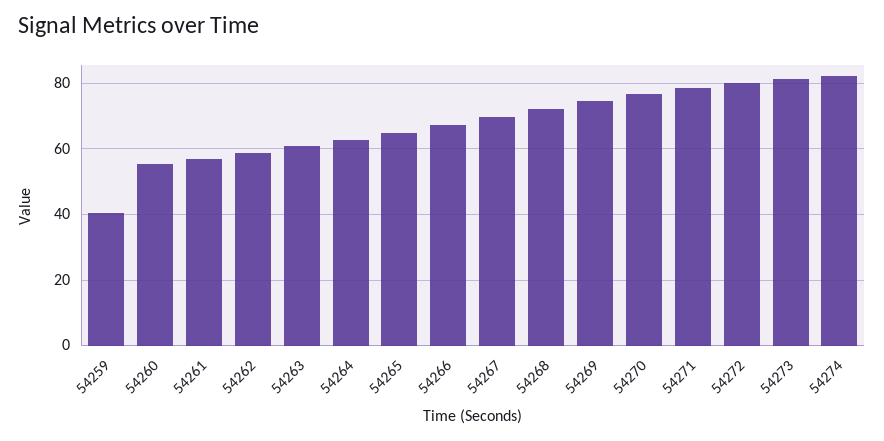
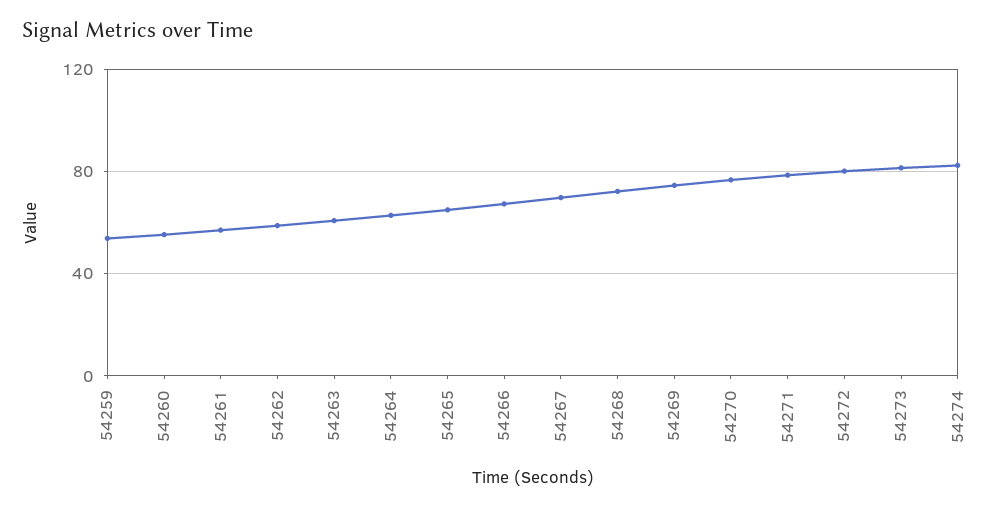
54259: 40 -> 55

